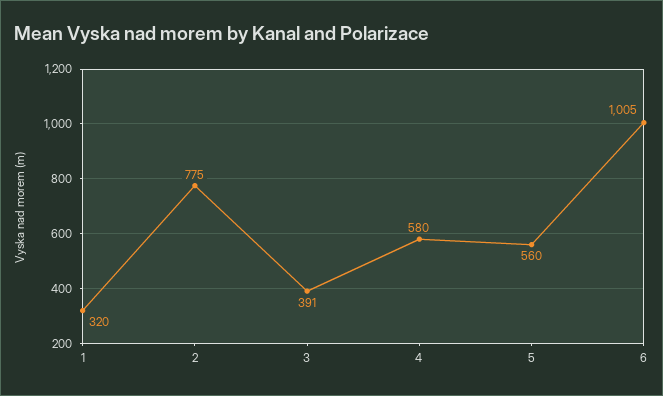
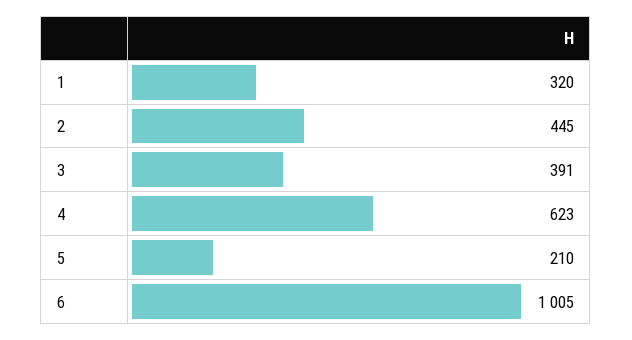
2: 775 -> 445
4: 580 -> 623
5: 560 -> 210

